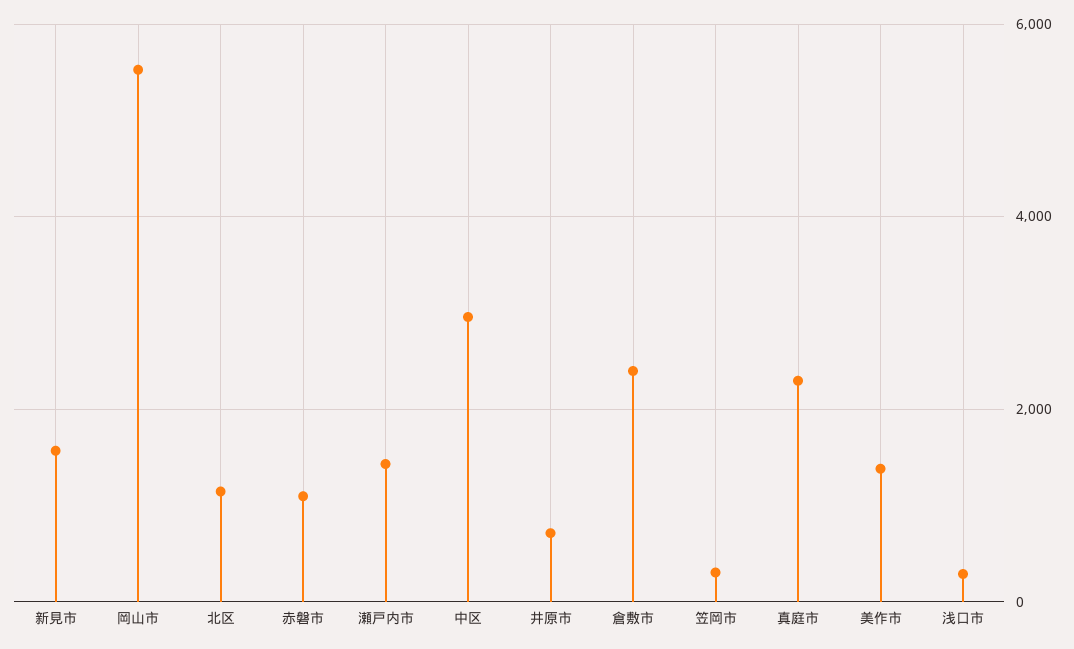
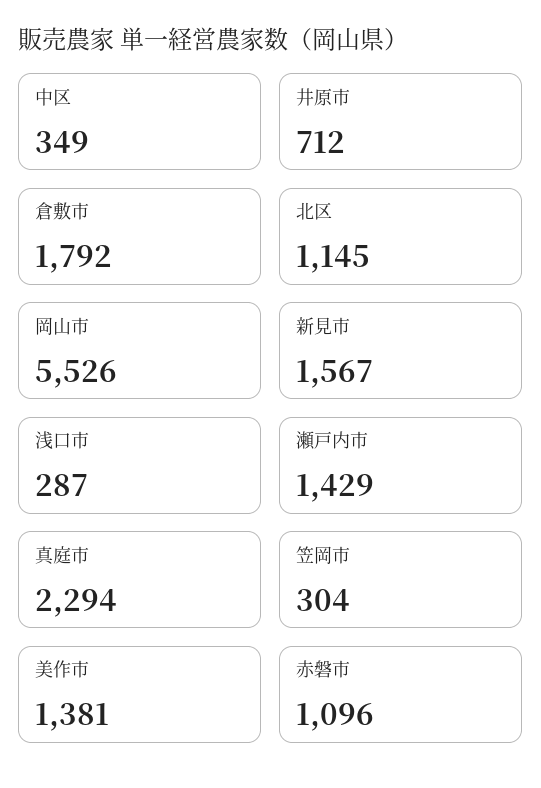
中区: 3000 -> 349
倉敷市: 2400 -> 1792

